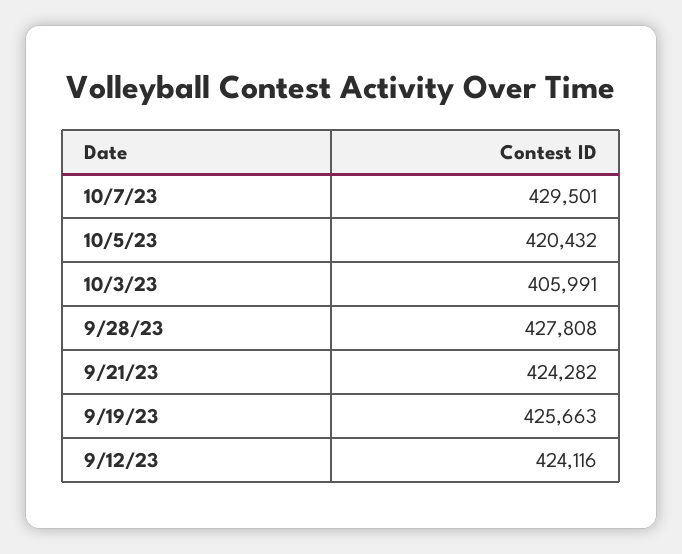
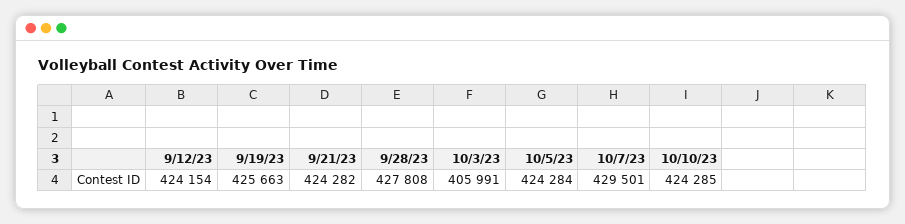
10/5/23: 420432 -> 424284
9/12/23: 424116 -> 424154
10/10/23: none -> 424285

